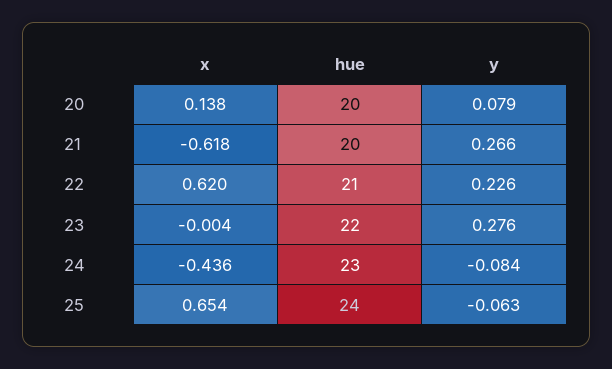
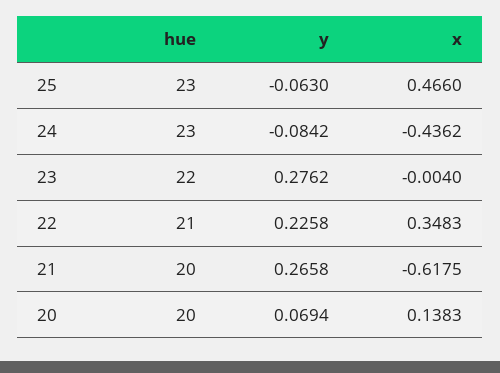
y, 20: 0.079 -> 0.0694
x, 22: 0.62 -> 0.3483
x, 25: 0.654 -> 0.466
hue, 25: 24 -> 23

